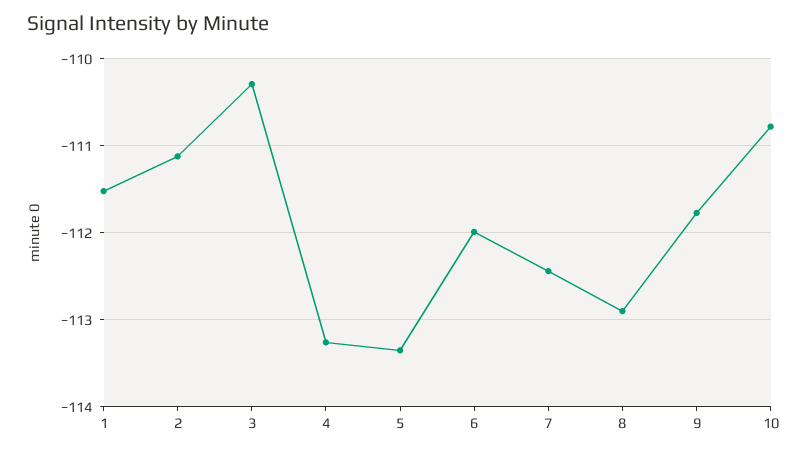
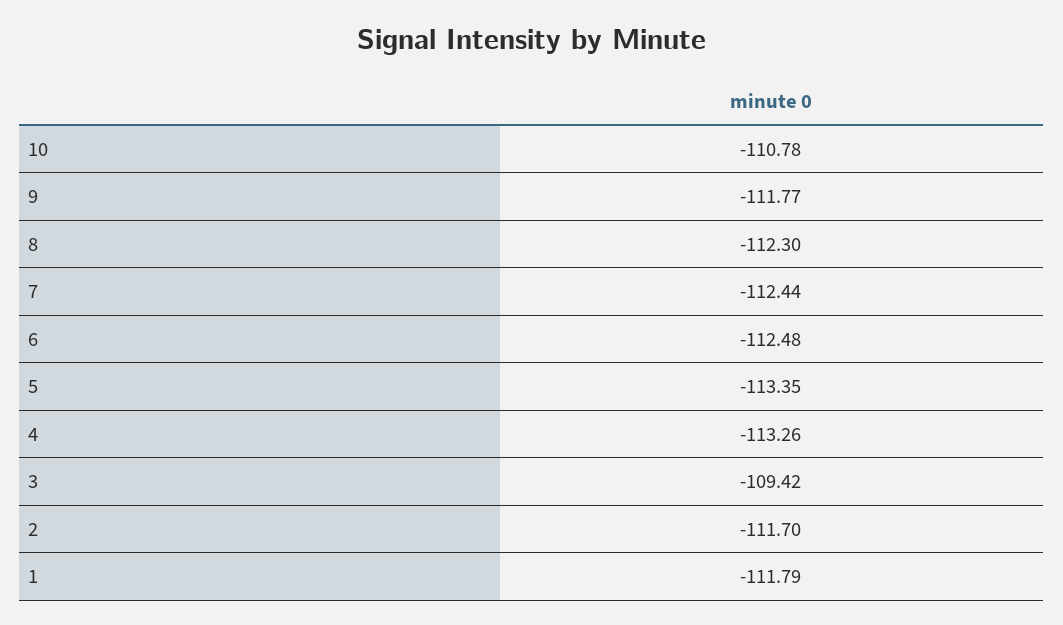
1: -111.5 -> -111.79
2: -111.1 -> -111.7
3: -110.3 -> -109.42
6: -112 -> -112.48
8: -112.9 -> -112.3

